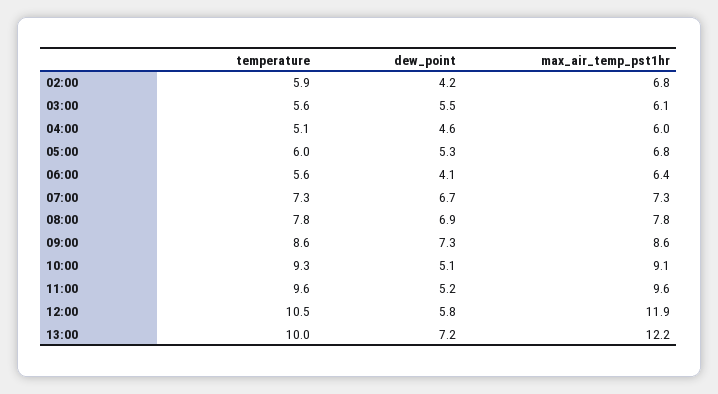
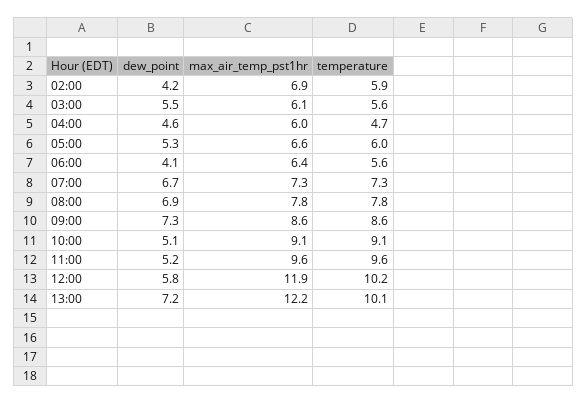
max_air_temp_pst1hr, 02:00: 6.8 -> 6.9
temperature, 04:00: 5.1 -> 4.7
max_air_temp_pst1hr, 05:00: 6.8 -> 6.6
temperature, 10:00: 9.3 -> 9.1
temperature, 12:00: 10.5 -> 10.2
temperature, 13:00: 10 -> 10.1

